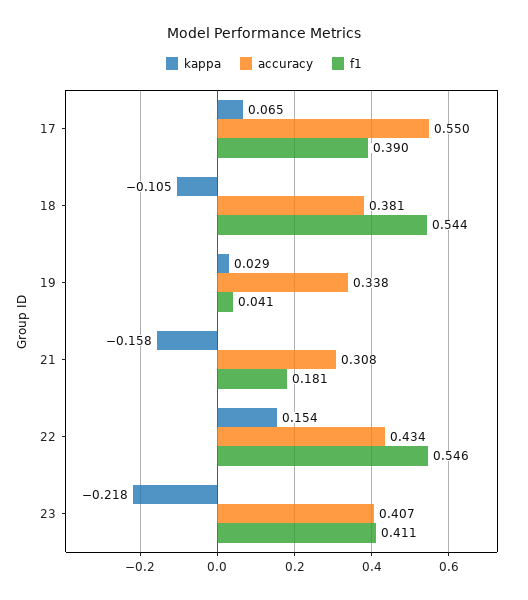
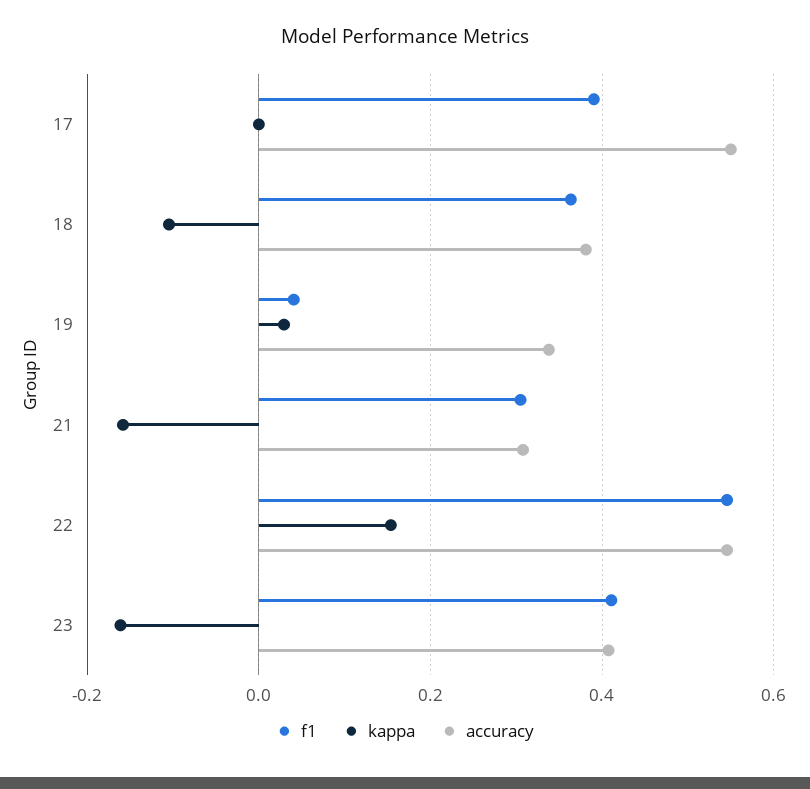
kappa, 17: 0.065 -> 0
f1, 18: 0.544 -> 0.36
f1, 21: 0.181 -> 0.3
accuracy, 22: 0.434 -> 0.54
kappa, 23: -0.218 -> -0.16

